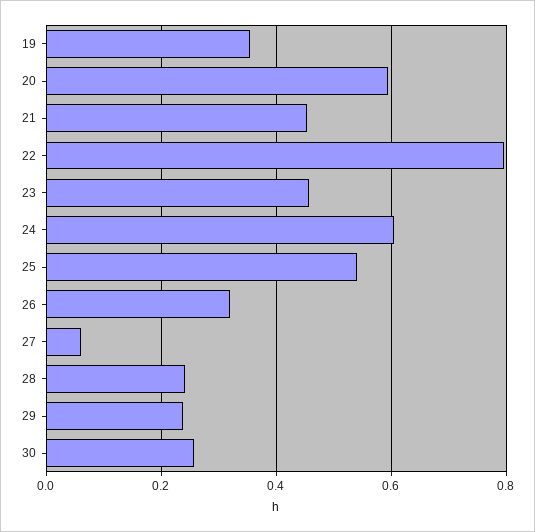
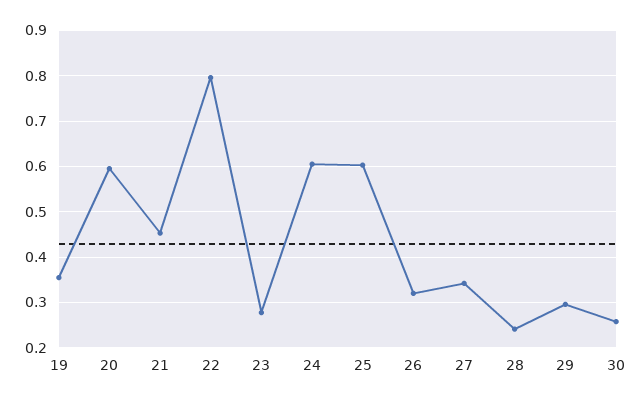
23: 0.46 -> 0.28
25: 0.54 -> 0.6
27: 0.06 -> 0.34
29: 0.24 -> 0.3

